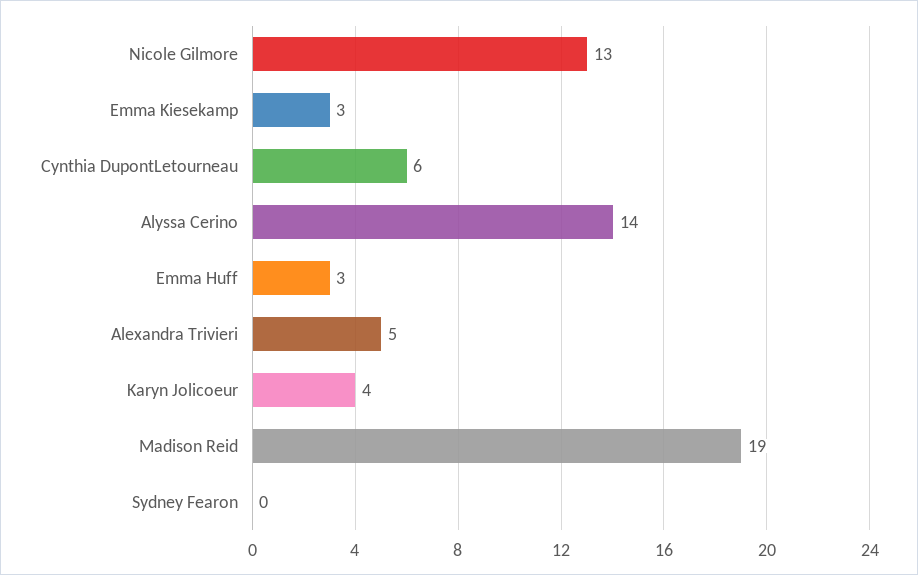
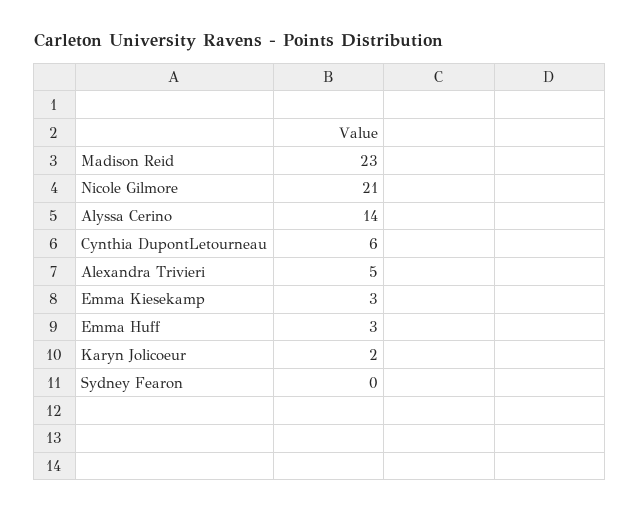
Nicole Gilmore: 13 -> 21
Karyn Jolicoeur: 4 -> 2
Madison Reid: 19 -> 23

